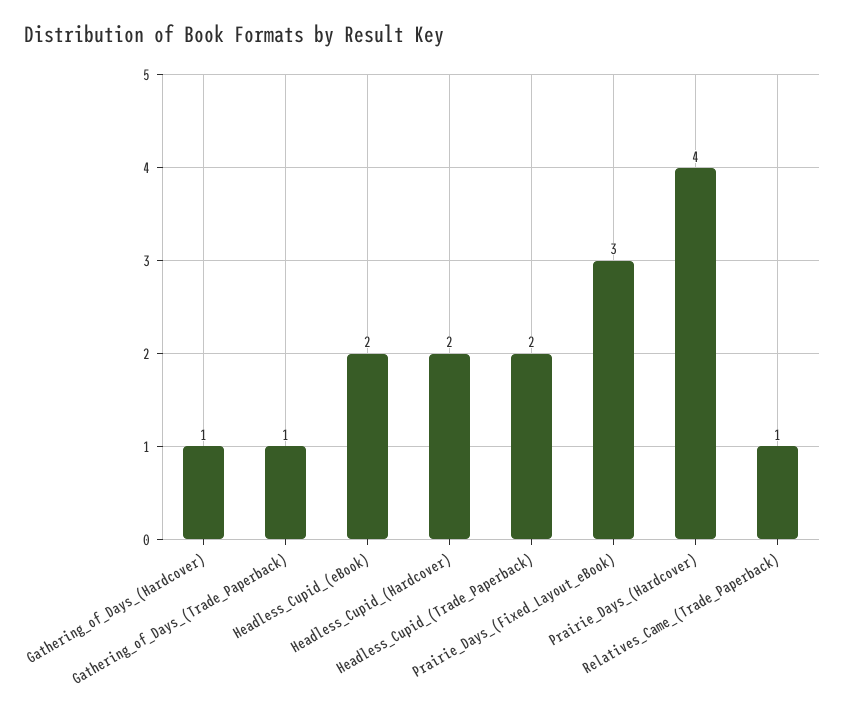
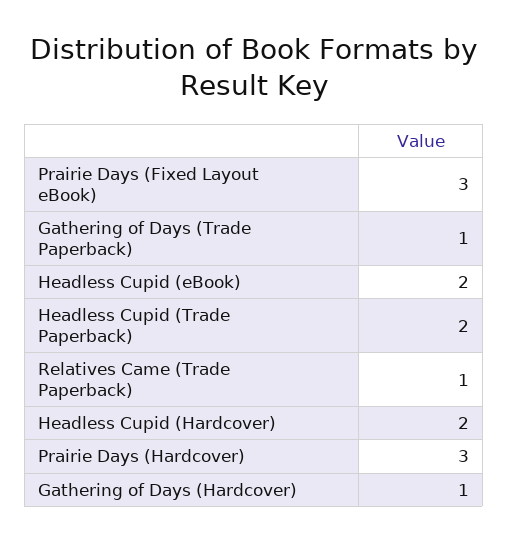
Prairie_Days_(Hardcover): 4 -> 3

